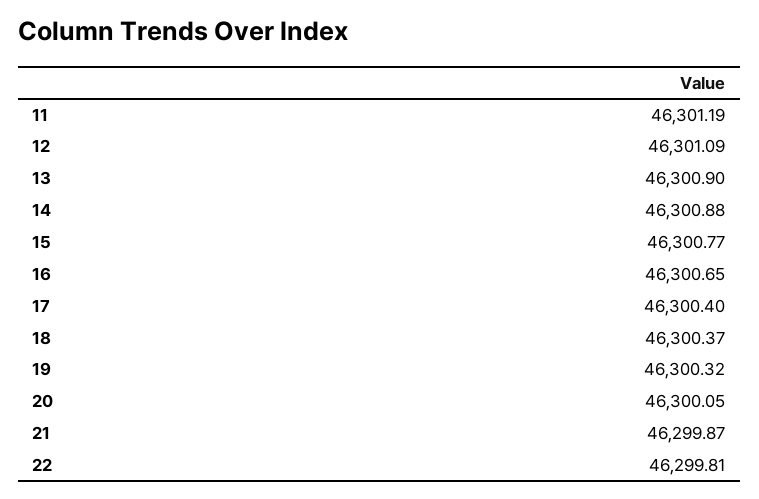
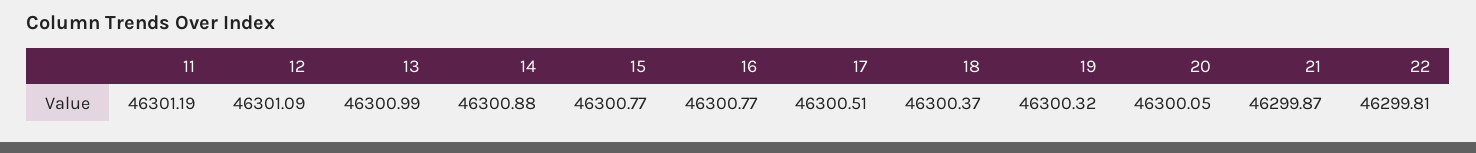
13: 46300.9 -> 46300.99
16: 46300.65 -> 46300.77
17: 46300.4 -> 46300.51

